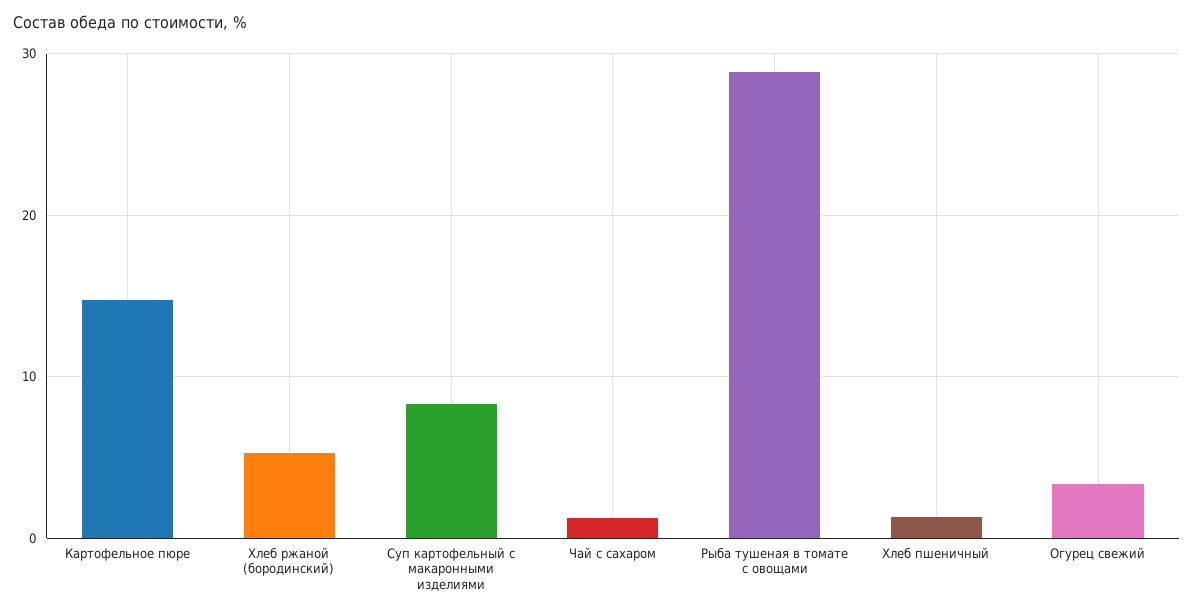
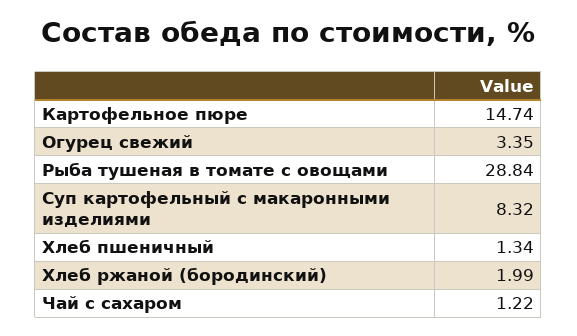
Хлеб ржаной (бородинский): 5 -> 1.99

